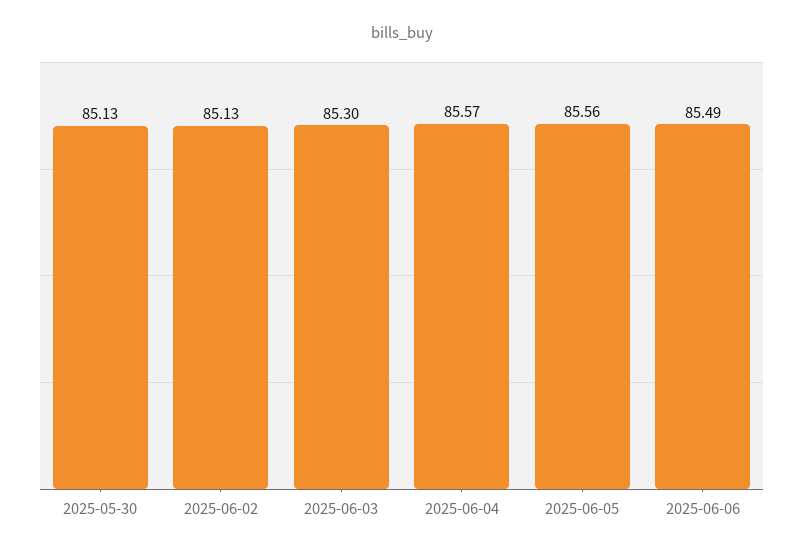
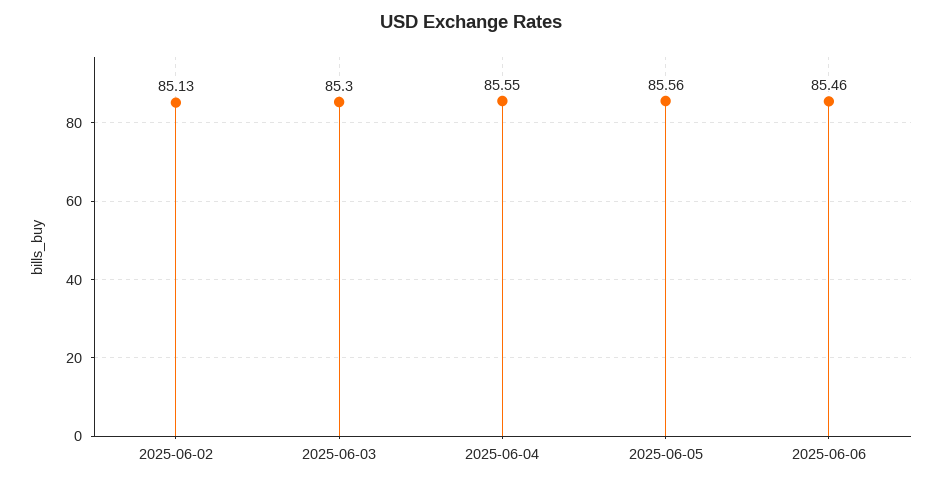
2025-05-30: 85.13 -> none
2025-06-04: 85.57 -> 85.55
2025-06-06: 85.49 -> 85.46

